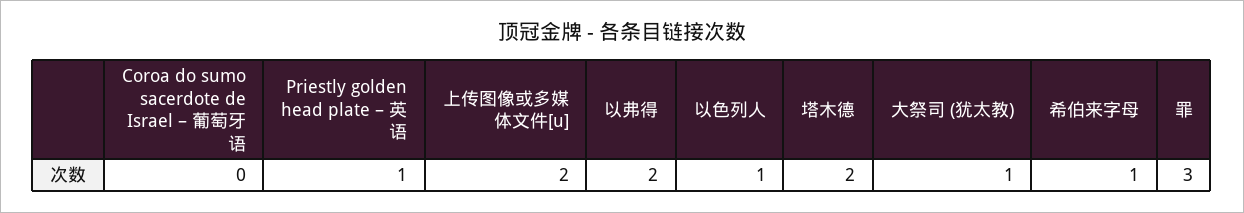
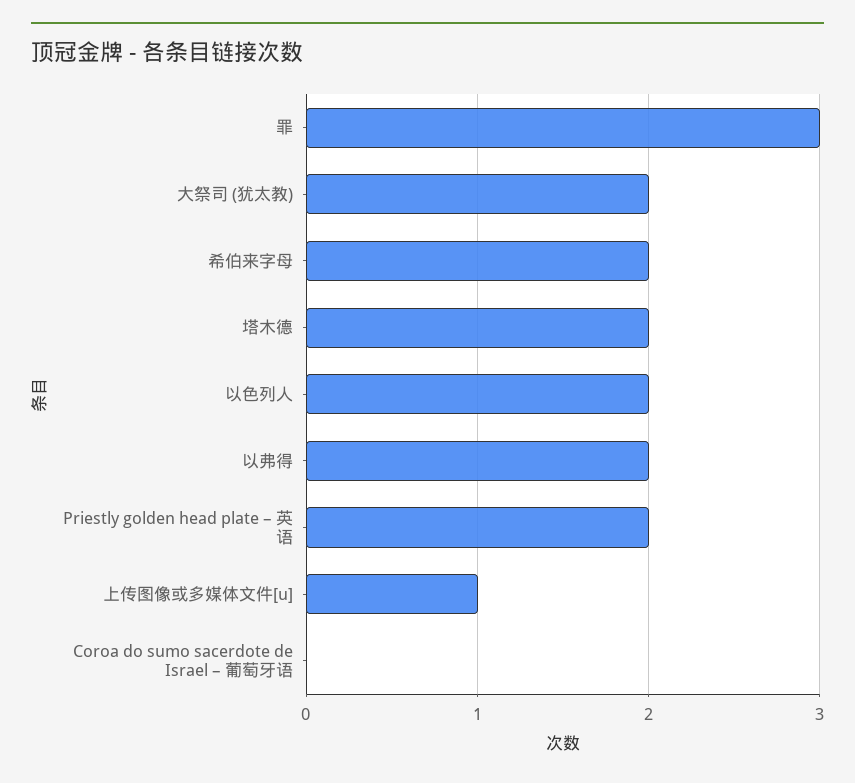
Priestly golden head plate – 英语: 1 -> 2
上传图像或多媒体文件[u]: 2 -> 1
以色列人: 1 -> 2
大祭司 (犹太教): 1 -> 2
希伯来字母: 1 -> 2

